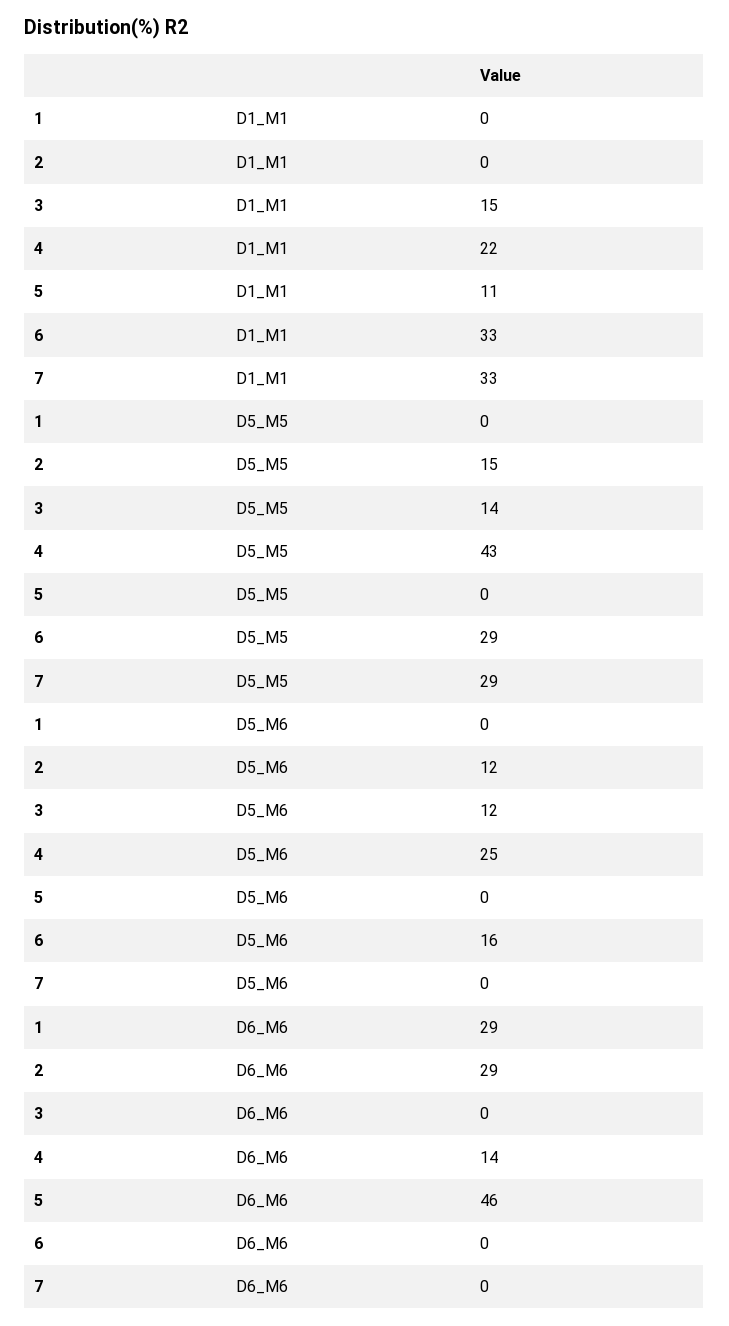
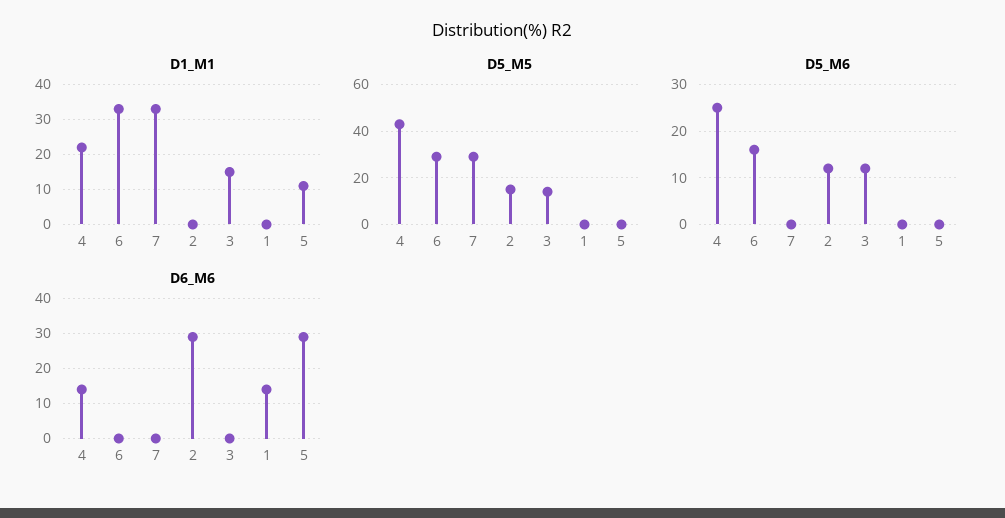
D6_M6, 1: 29 -> 15
D6_M6, 5: 46 -> 30

